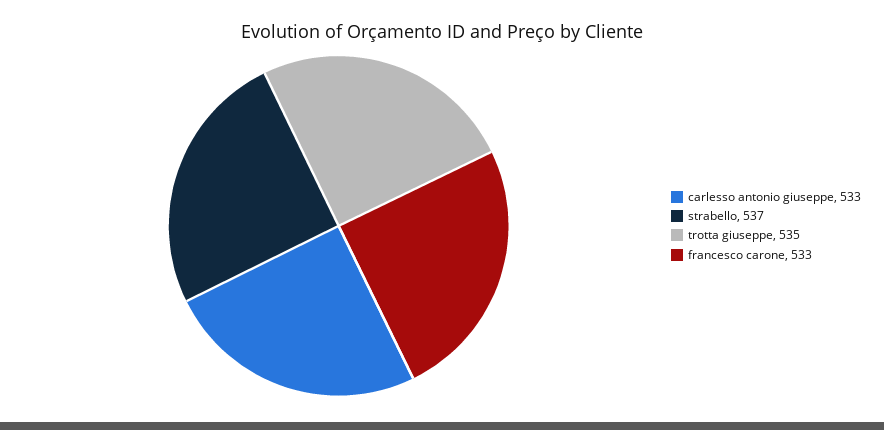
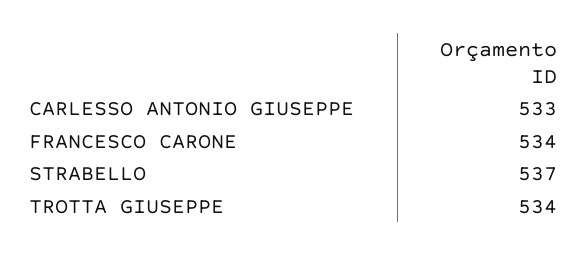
trotta giuseppe: 535 -> 534
francesco carone: 533 -> 534

